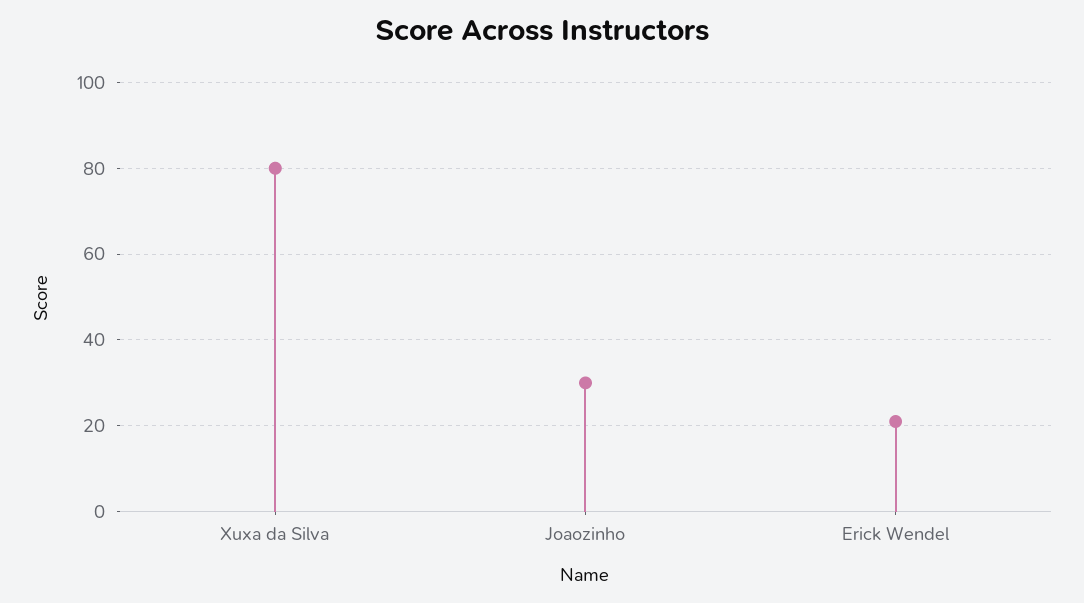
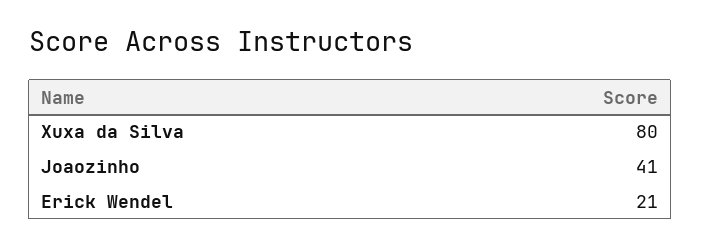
Joaozinho: 30 -> 41

